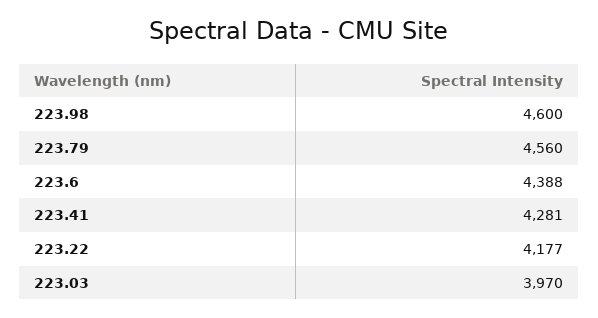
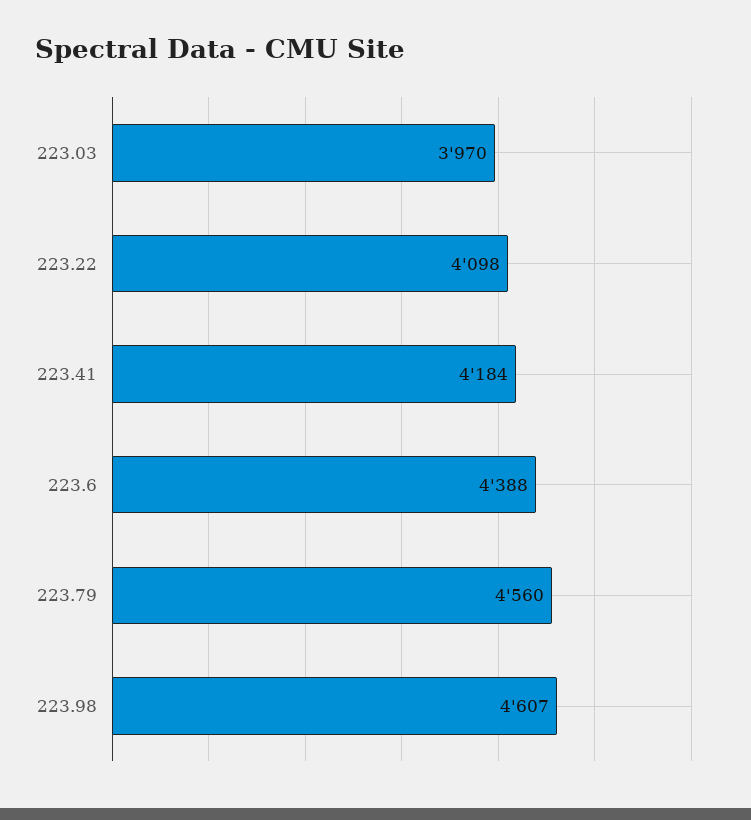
223.98: 4600 -> 4607
223.41: 4281 -> 4184
223.22: 4177 -> 4098

